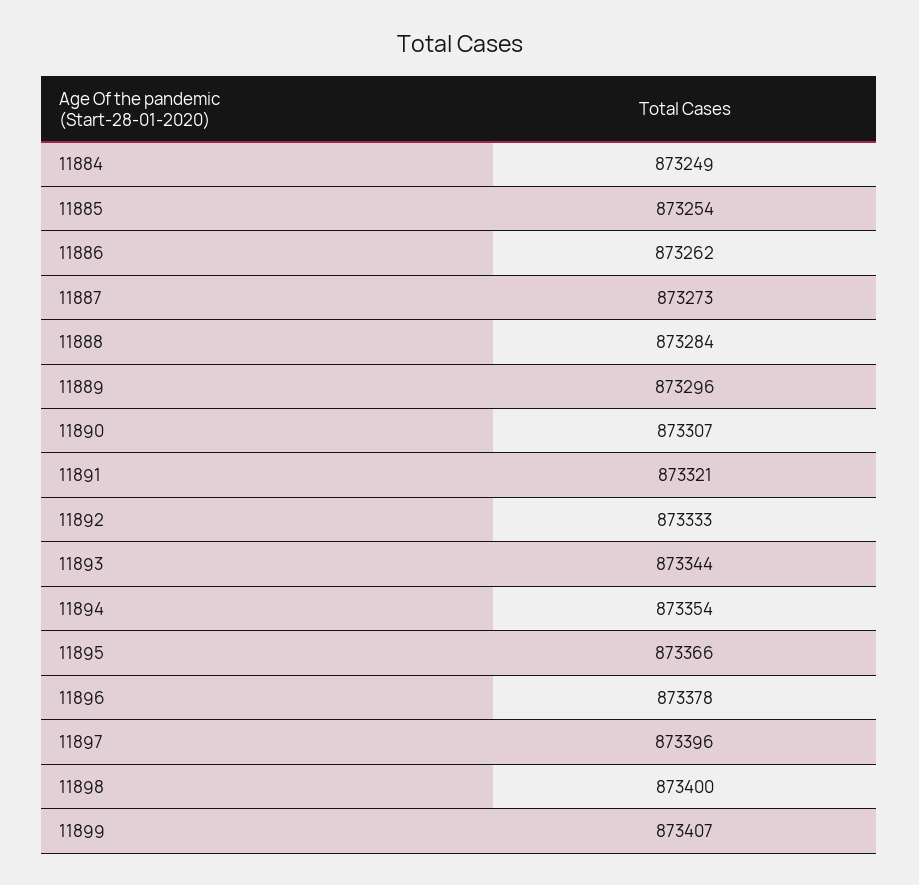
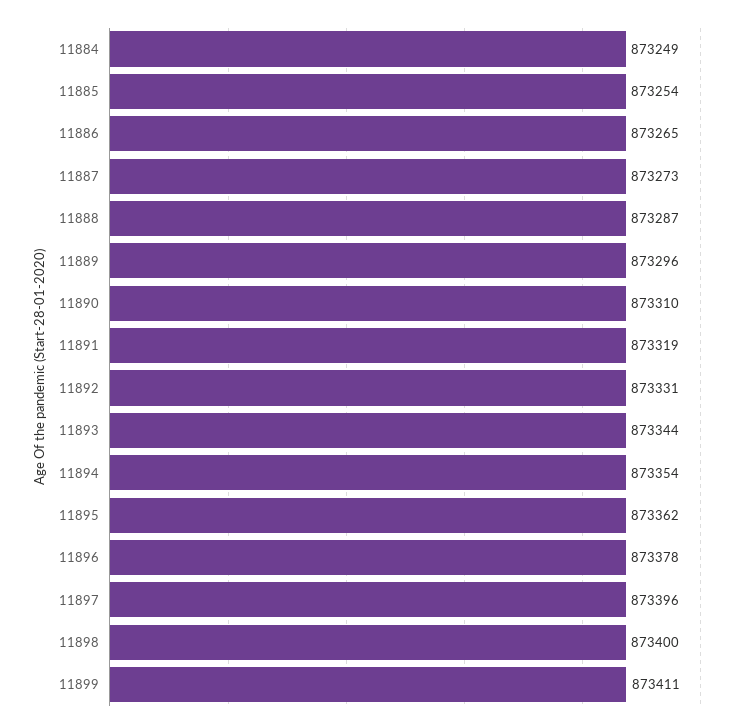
11886: 873262 -> 873265
11888: 873284 -> 873287
11890: 873307 -> 873310
11891: 873321 -> 873319
11892: 873333 -> 873331
11895: 873366 -> 873362
11899: 873407 -> 873411

